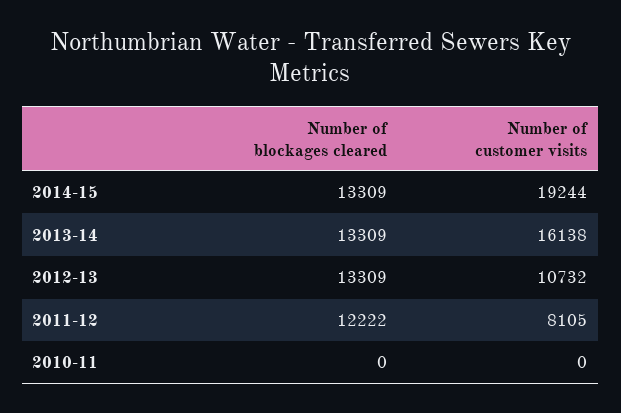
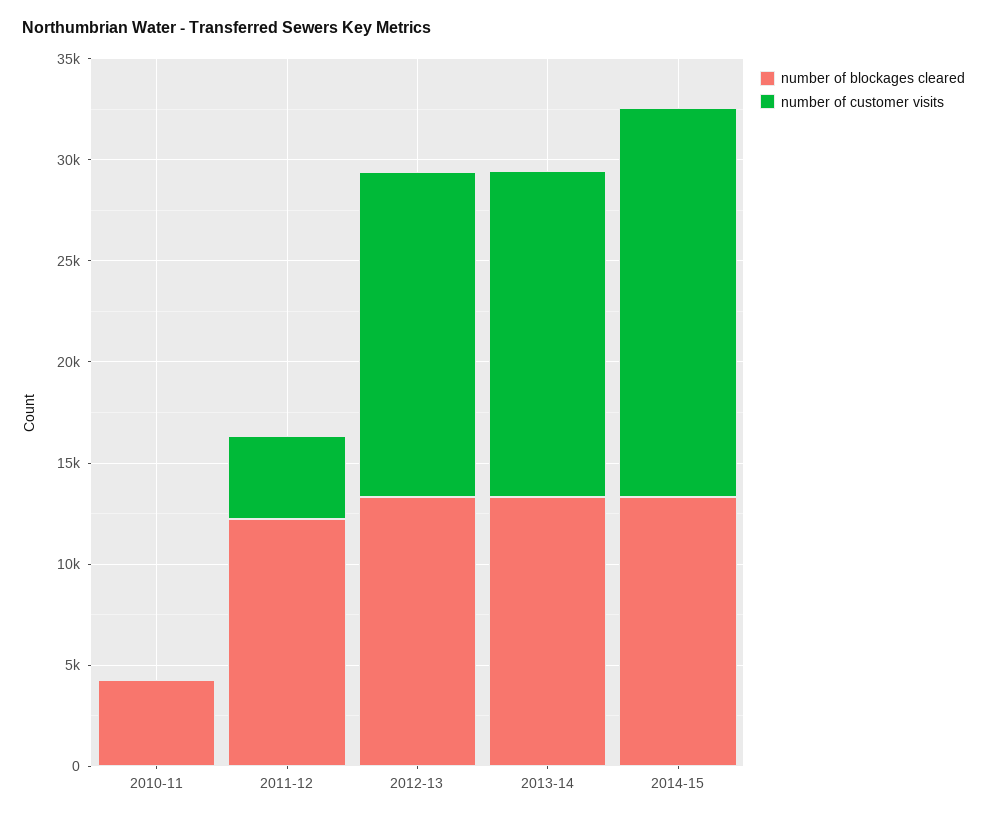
Number of customer visits, 2012-13: 10732 -> 16000
Number of customer visits, 2011-12: 8105 -> 4000
Number of blockages cleared, 2010-11: 0 -> 4000

